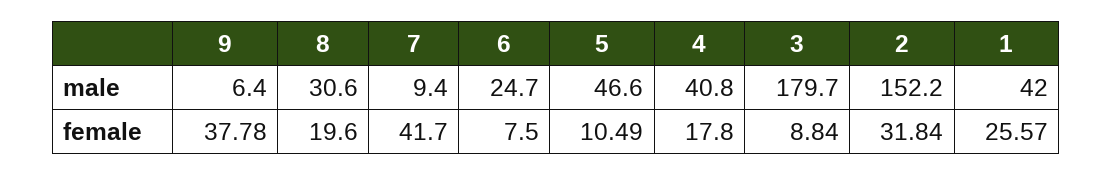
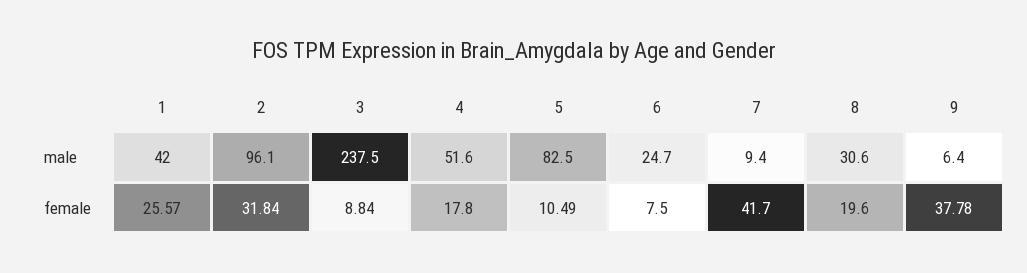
5, male: 46.6 -> 82.5
4, male: 40.8 -> 51.6
3, male: 179.7 -> 237.5
2, male: 152.2 -> 96.1

